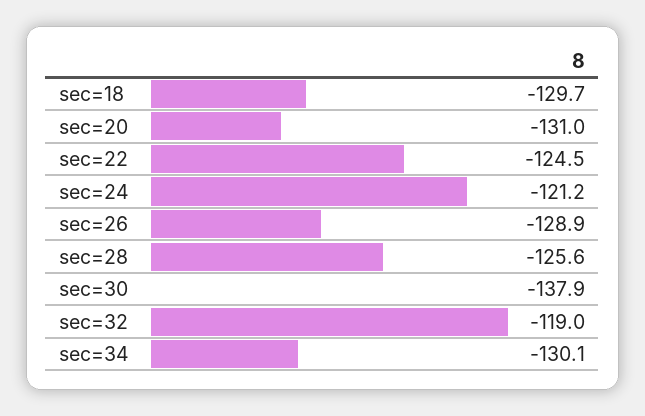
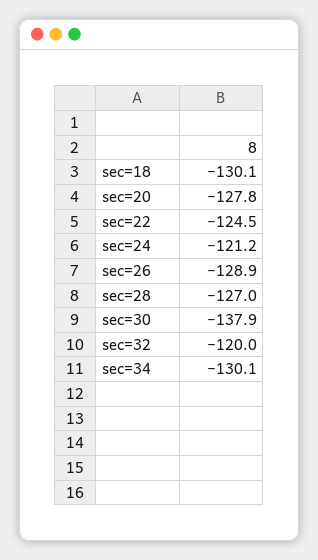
sec=18: -129.7 -> -130.1
sec=20: -131 -> -127.8
sec=28: -125.6 -> -127
sec=32: -119 -> -120

